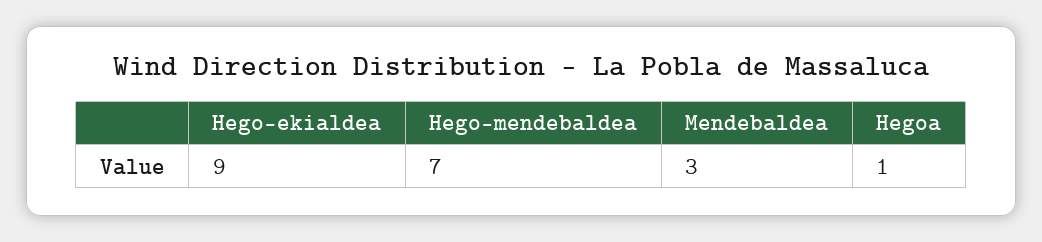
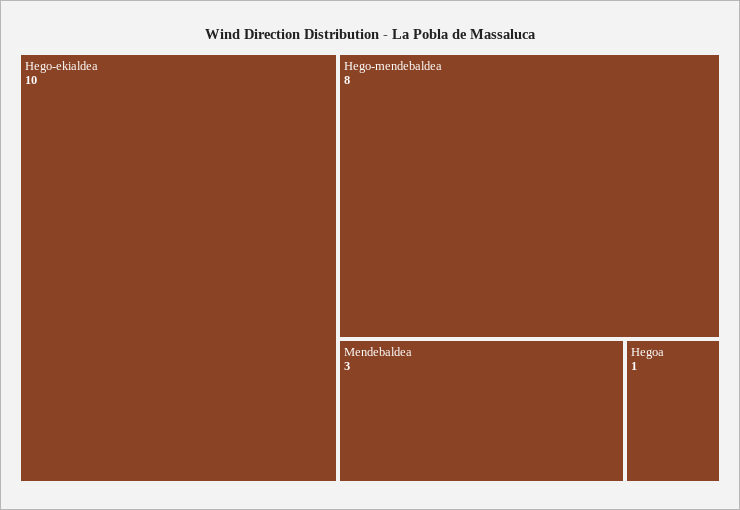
Hego-ekialdea: 9 -> 10
Hego-mendebaldea: 7 -> 8

